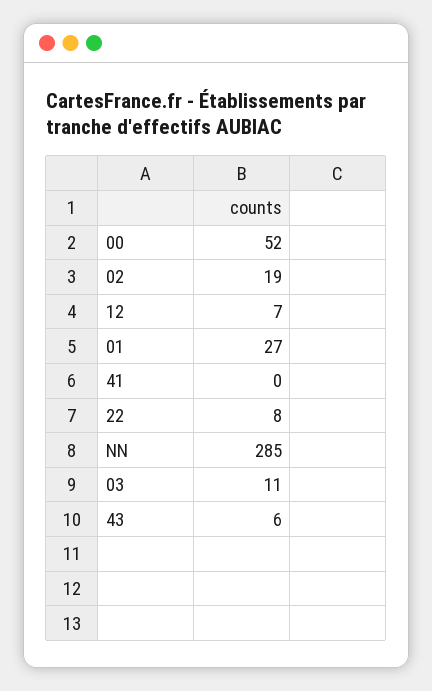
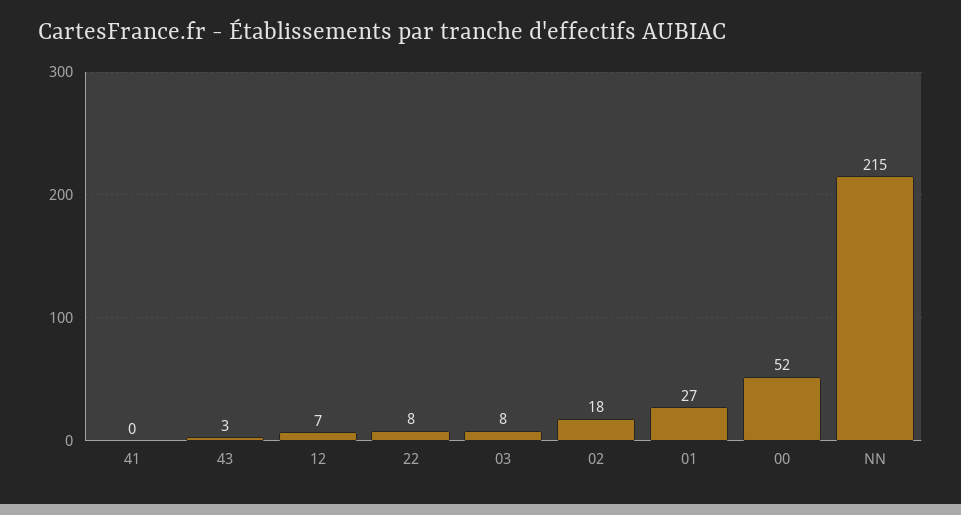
02: 19 -> 18
NN: 285 -> 215
03: 11 -> 8
43: 6 -> 3

